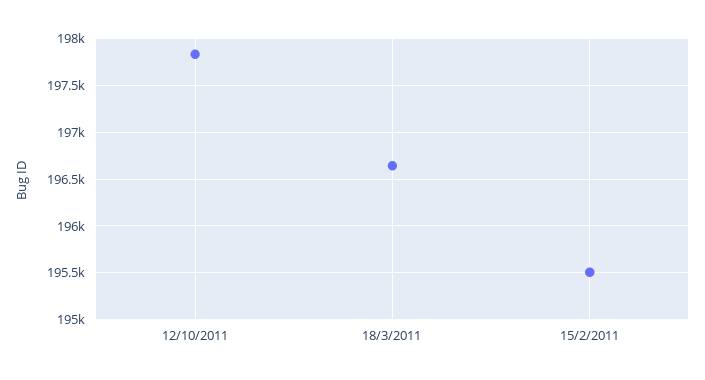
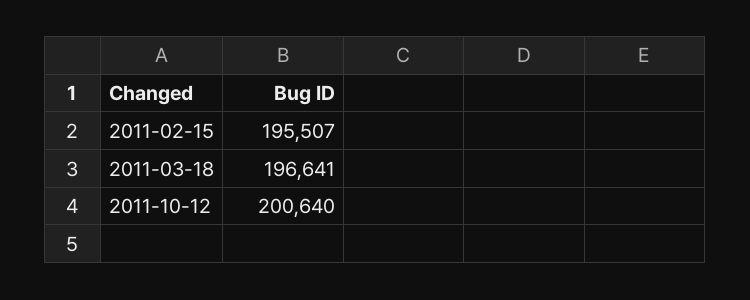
12/10/2011: 197800 -> 200640

